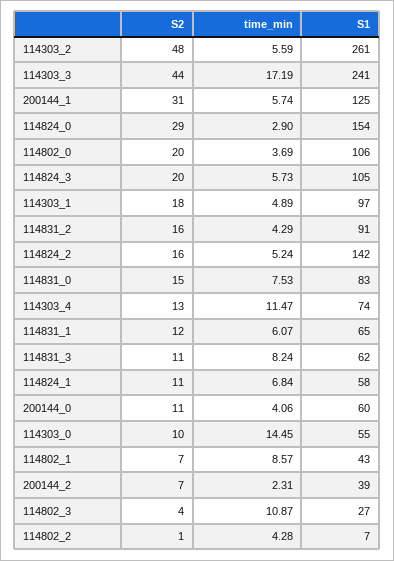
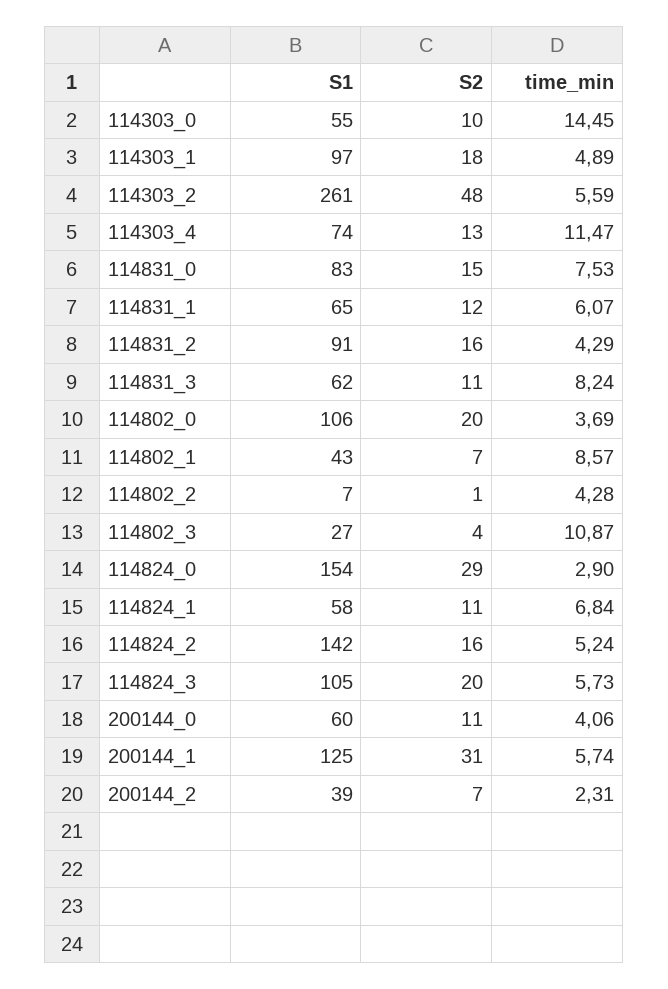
S2, 114303_3: 44 -> none
time_min, 114303_3: 17.19 -> none
S1, 114303_3: 241 -> none

